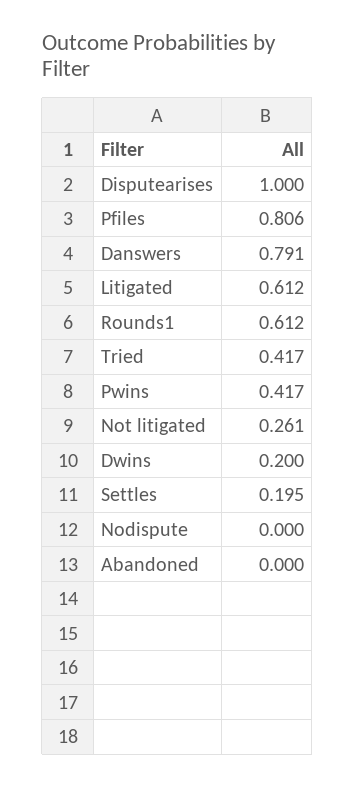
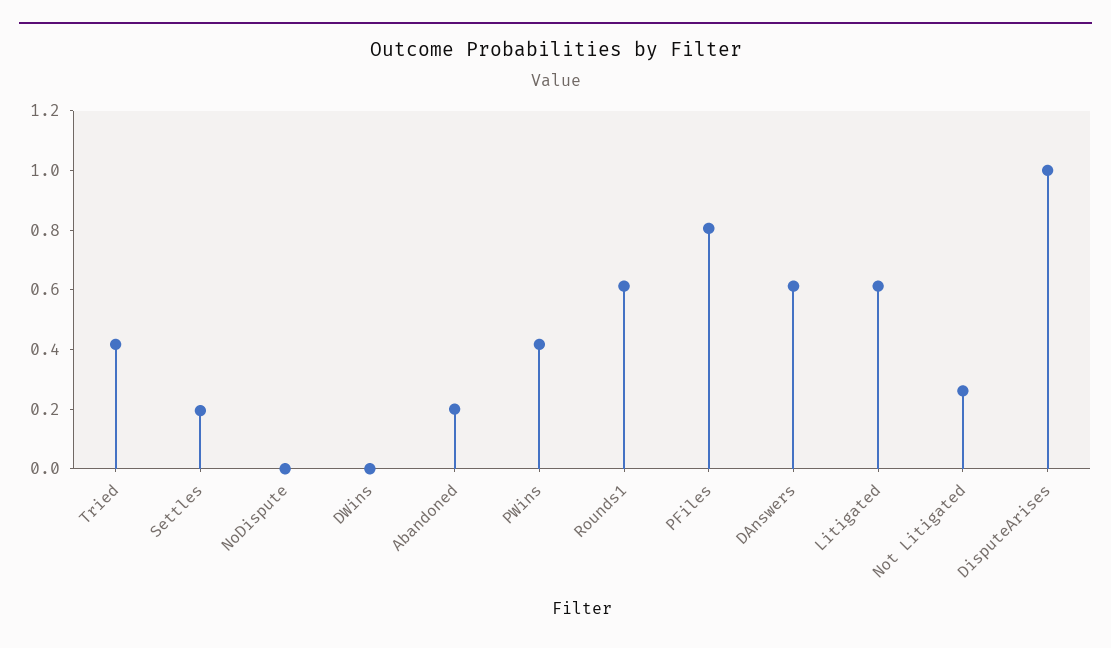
Danswers: 0.791 -> 0.6
Dwins: 0.2 -> 0
Abandoned: 0 -> 0.2

